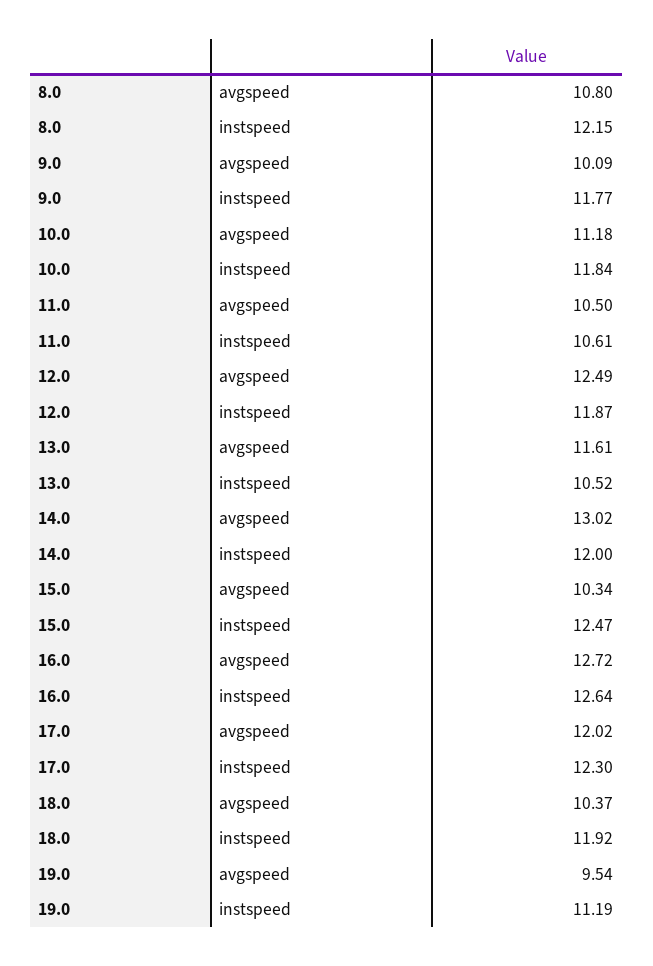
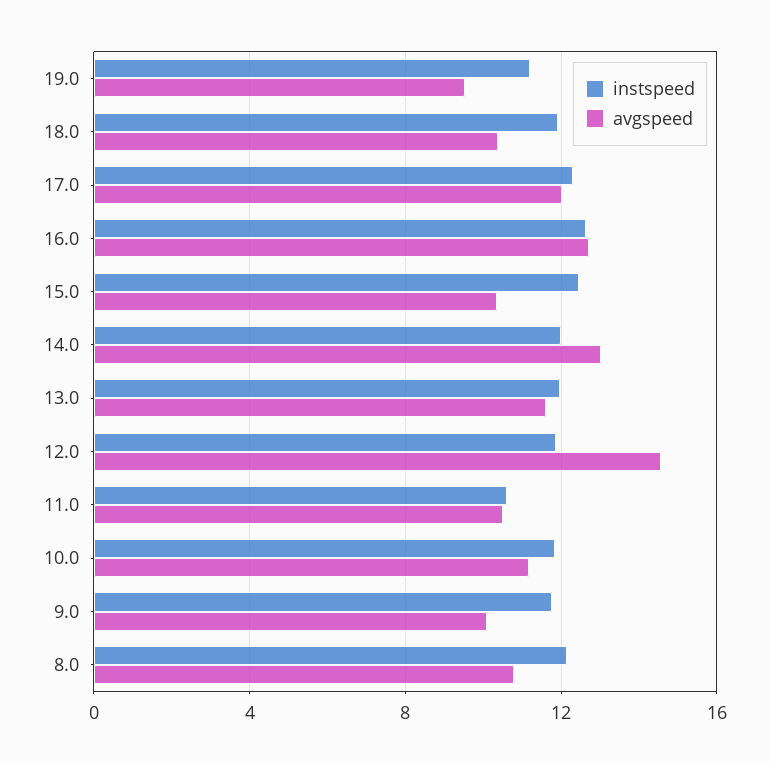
avgspeed, 12.0: 12.49 -> 14.5
instspeed, 13.0: 10.52 -> 12

